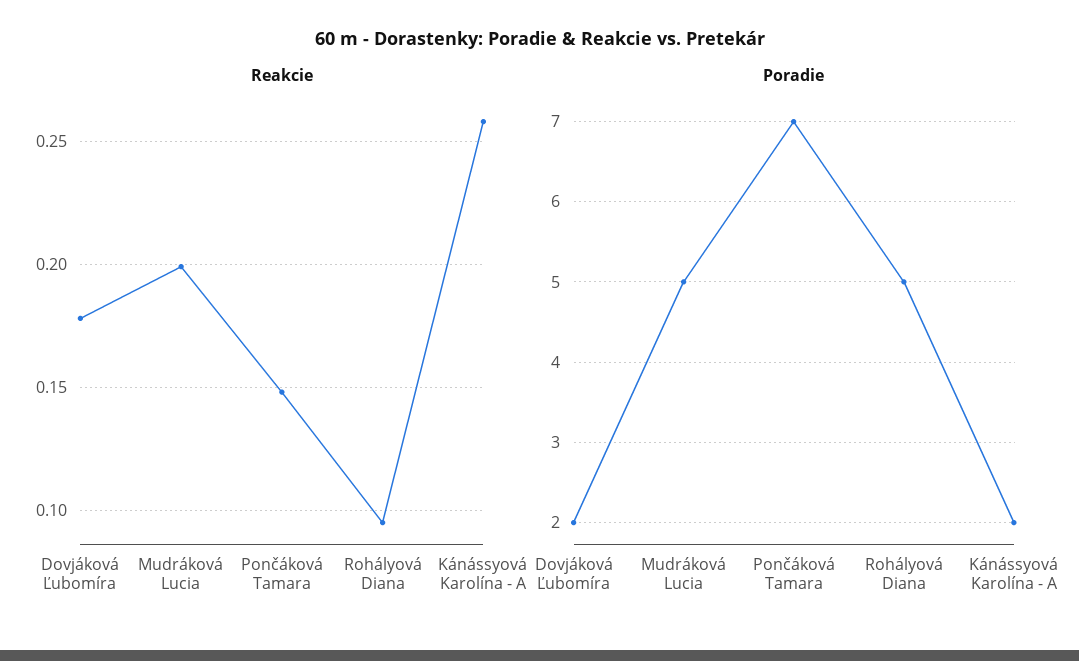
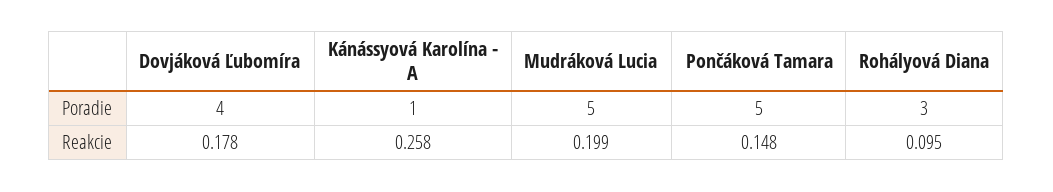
Poradie, Dovjáková Ľubomíra: 2 -> 4
Poradie, Pončáková Tamara: 7 -> 5
Poradie, Rohályová Diana: 5 -> 3
Poradie, Kánássyová Karolína - A: 2 -> 1

